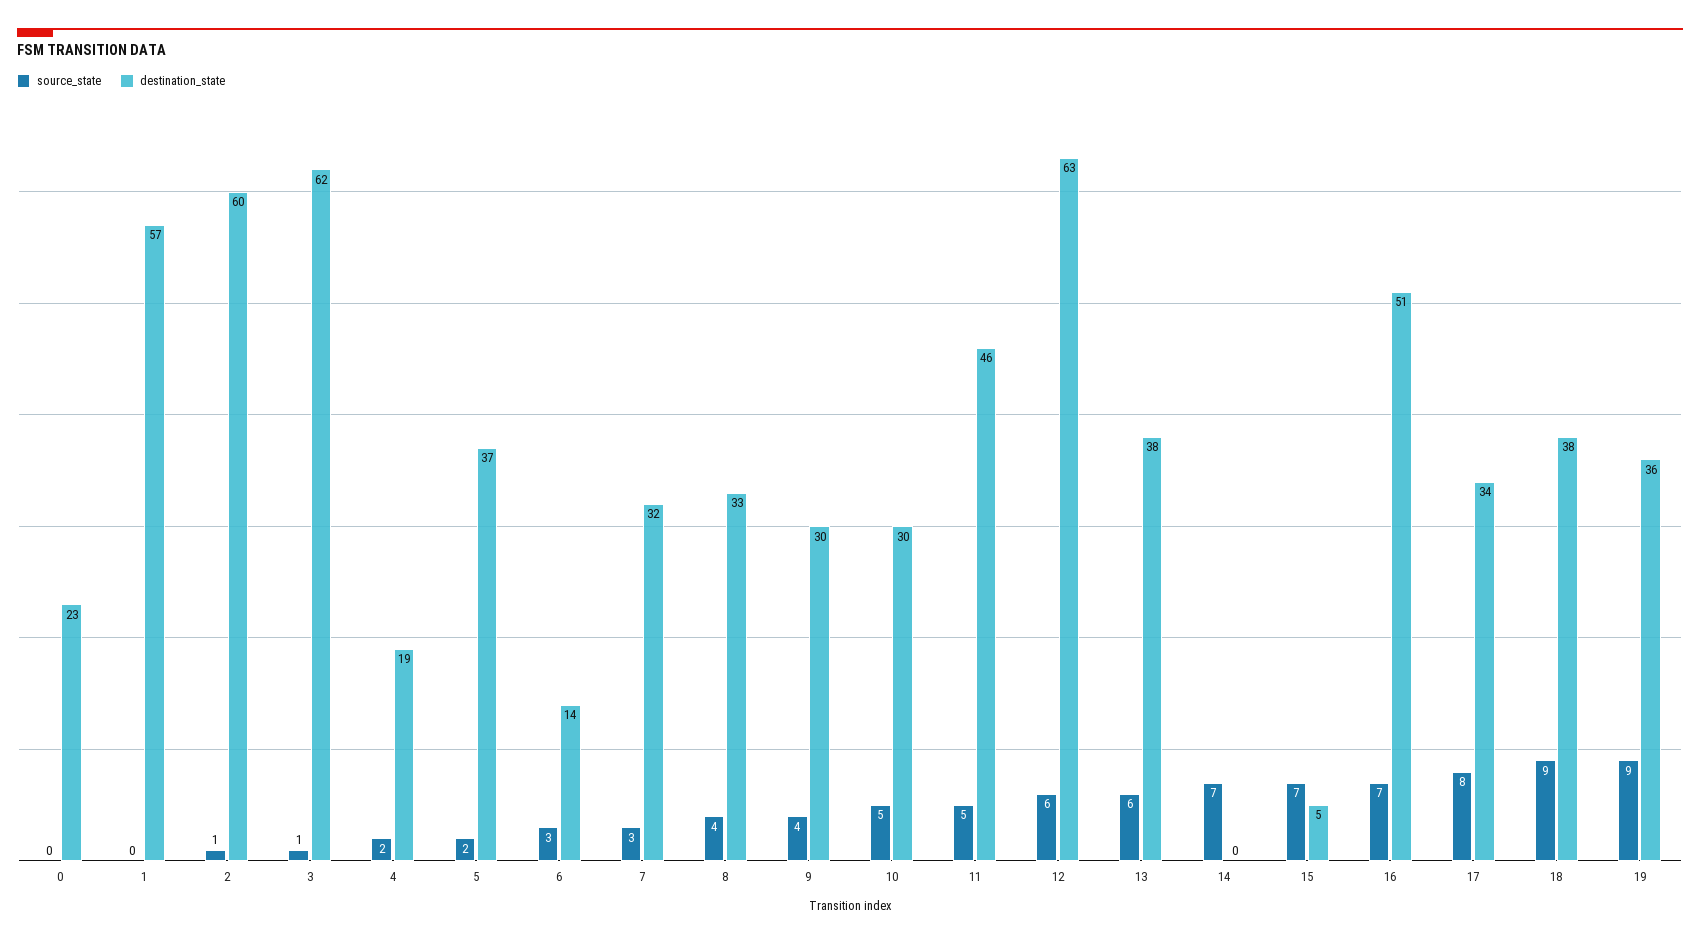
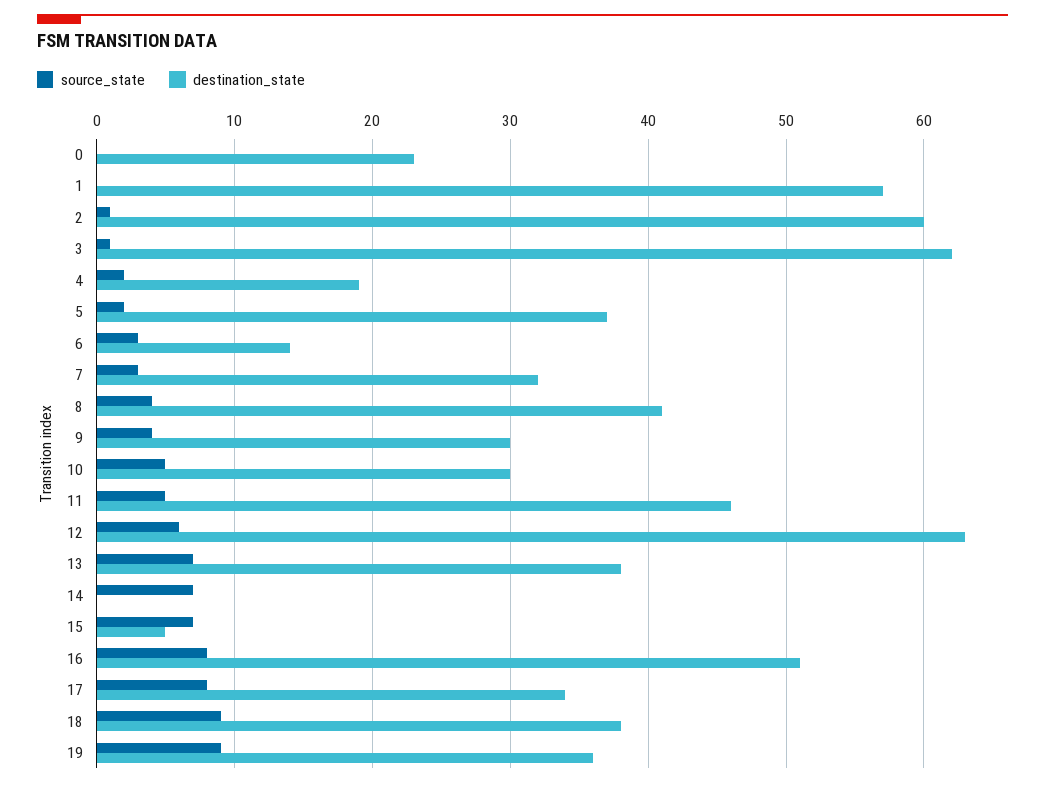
destination_state, 8: 33 -> 41
source_state, 13: 6 -> 7
source_state, 16: 7 -> 8

